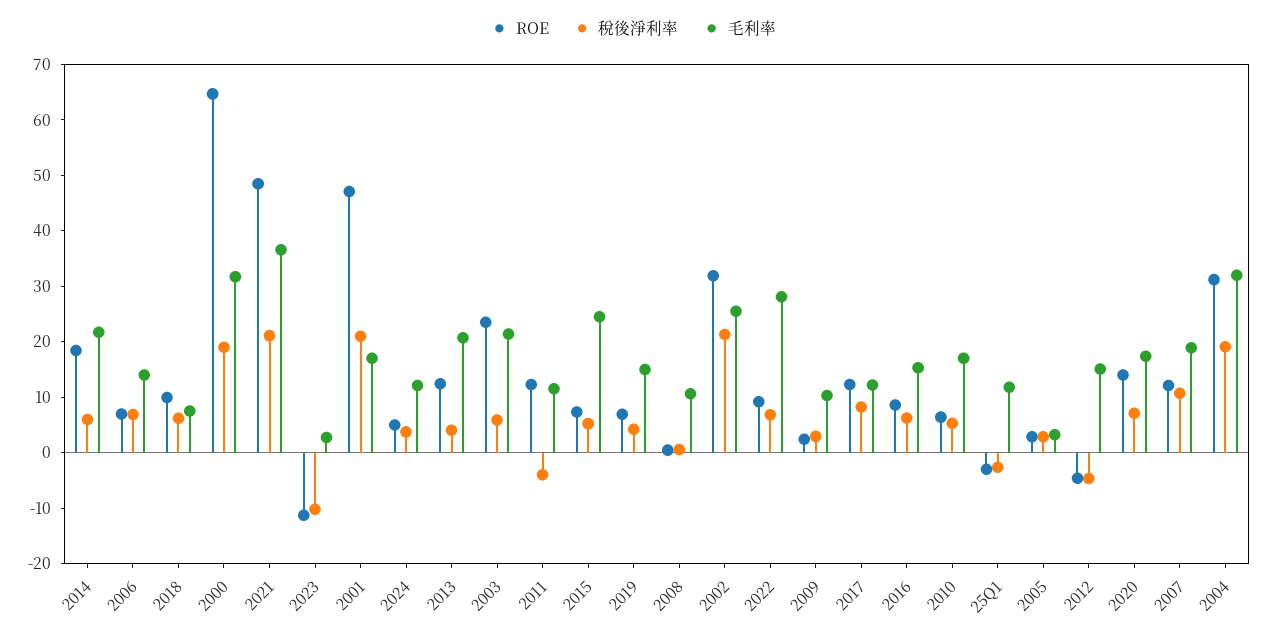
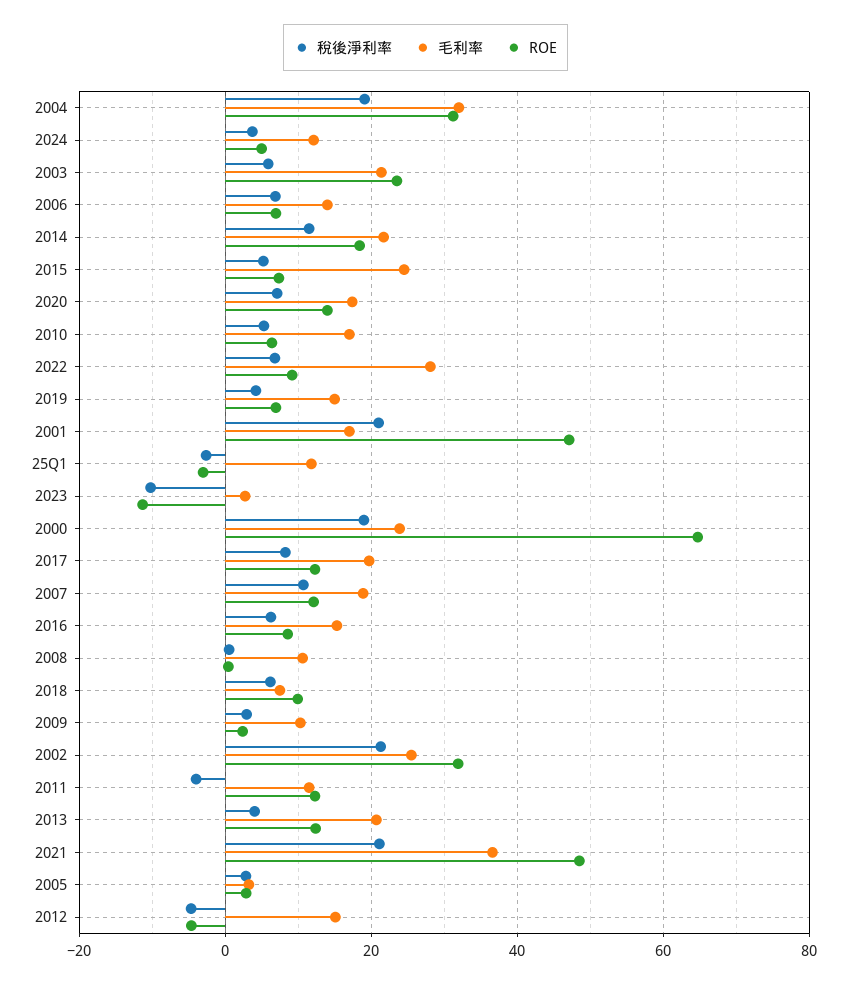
稅後淨利率, 2014: 6 -> 12
毛利率, 2000: 32 -> 24
毛利率, 2017: 12 -> 20

